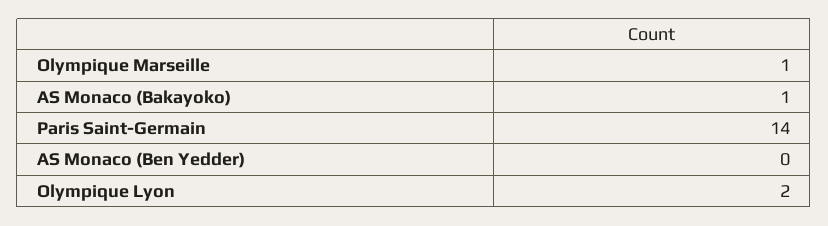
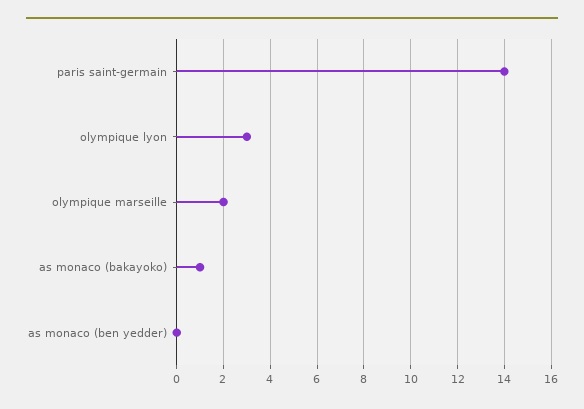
Olympique Marseille: 1 -> 2
Olympique Lyon: 2 -> 3

